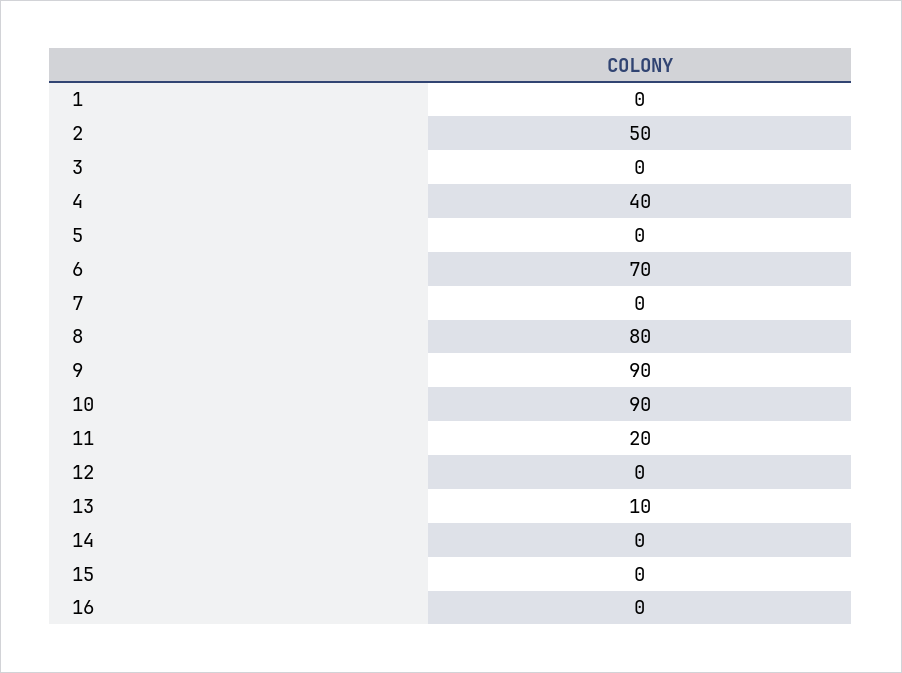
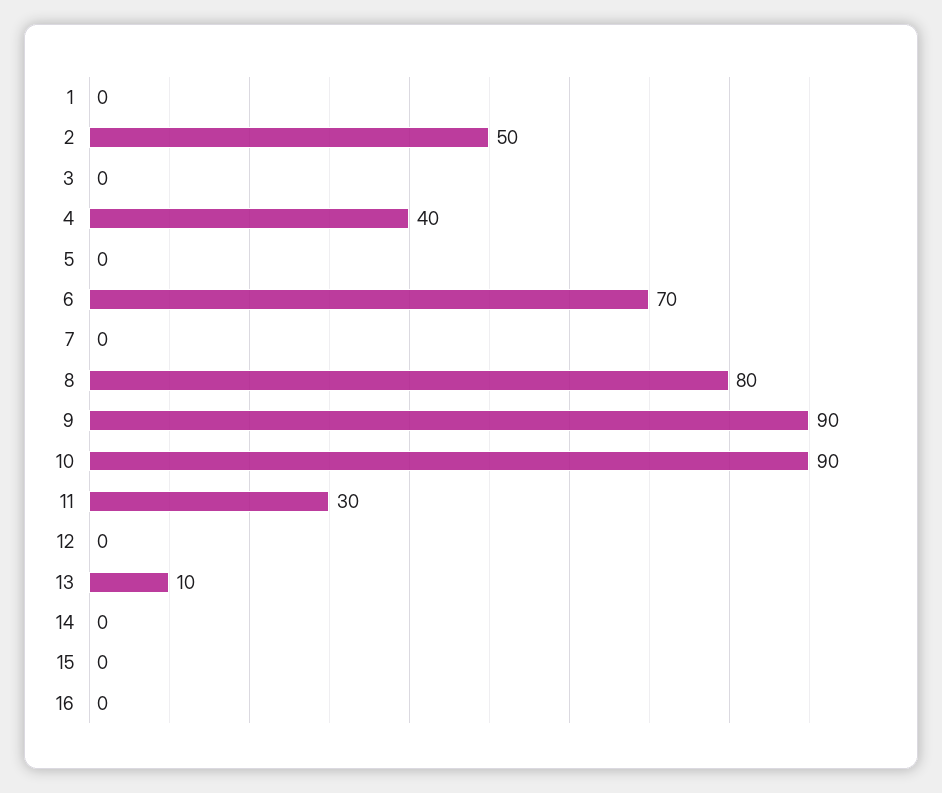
11: 20 -> 30

